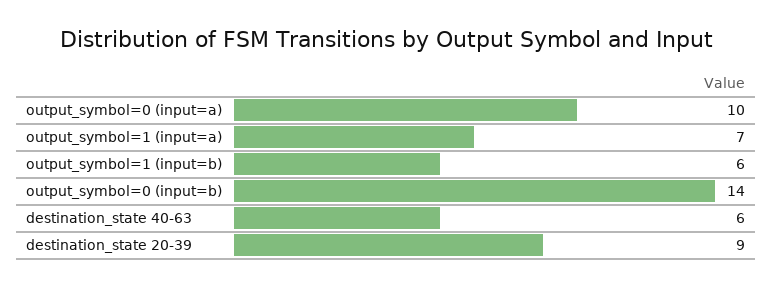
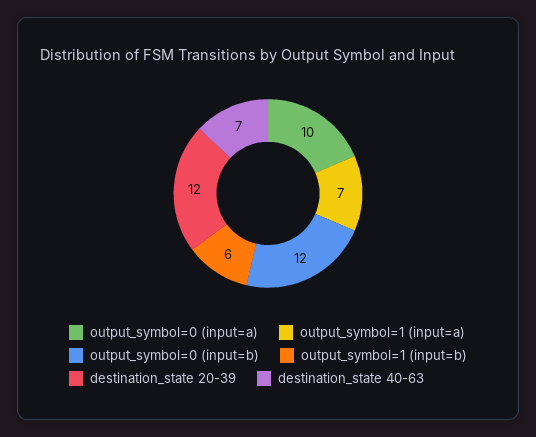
output_symbol=0 (input=b): 14 -> 12
destination_state 40-63: 6 -> 7
destination_state 20-39: 9 -> 12

